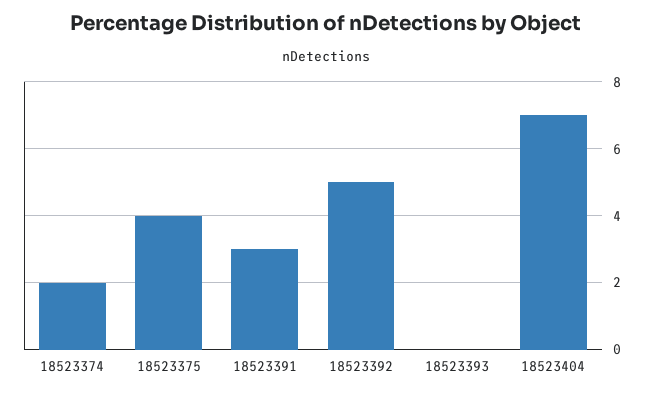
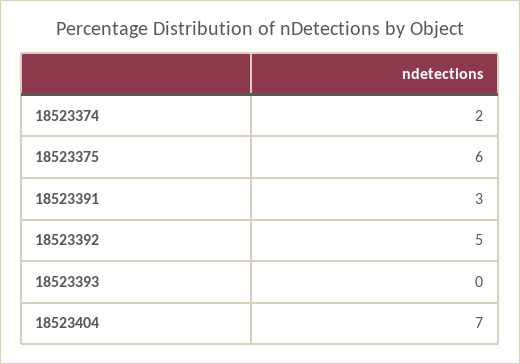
18523375: 4 -> 6

